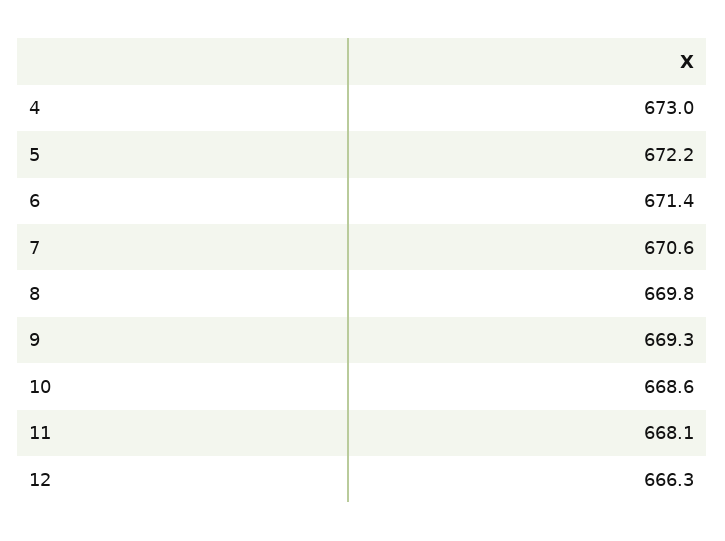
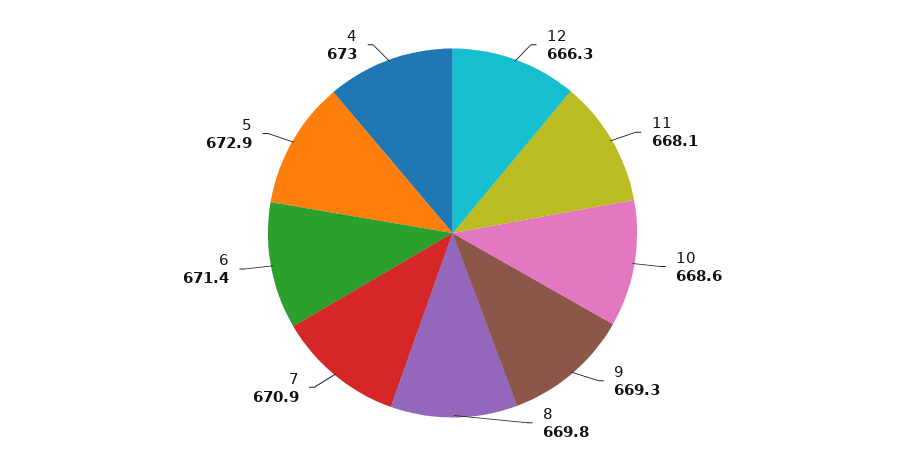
5: 672.2 -> 672.9
7: 670.6 -> 670.9

